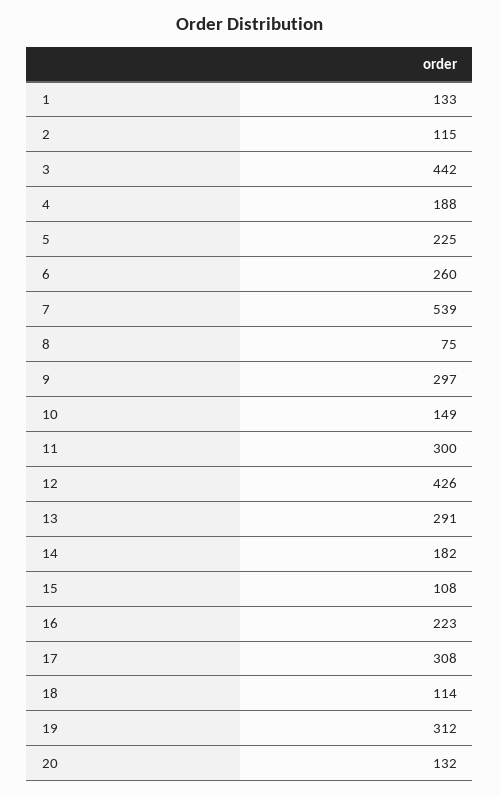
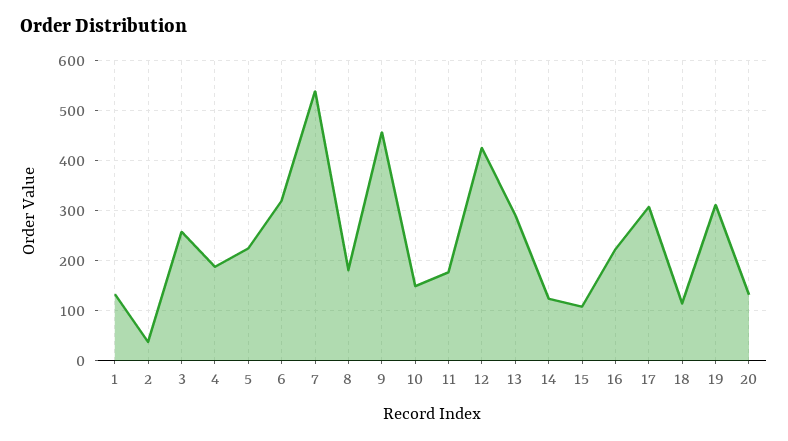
2: 115 -> 40
3: 442 -> 260
6: 260 -> 320
8: 75 -> 180
9: 297 -> 460
11: 300 -> 180
14: 182 -> 120

